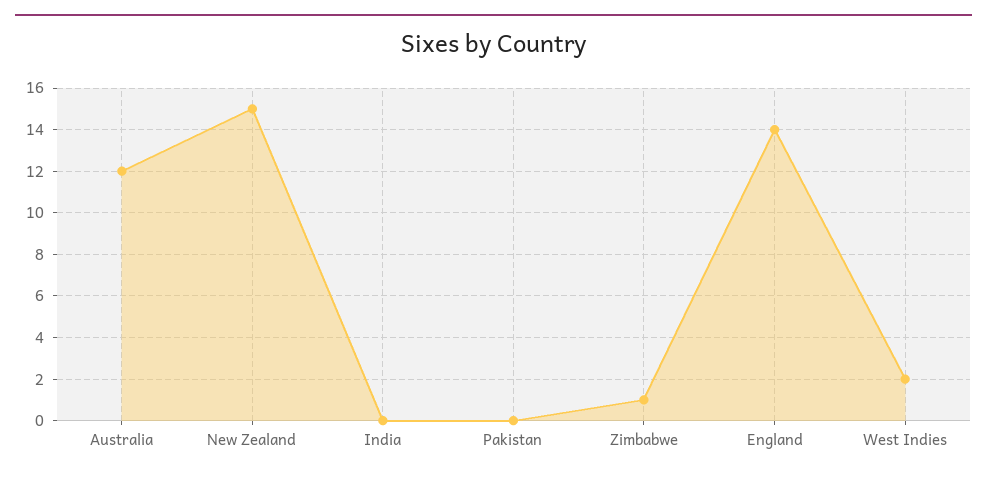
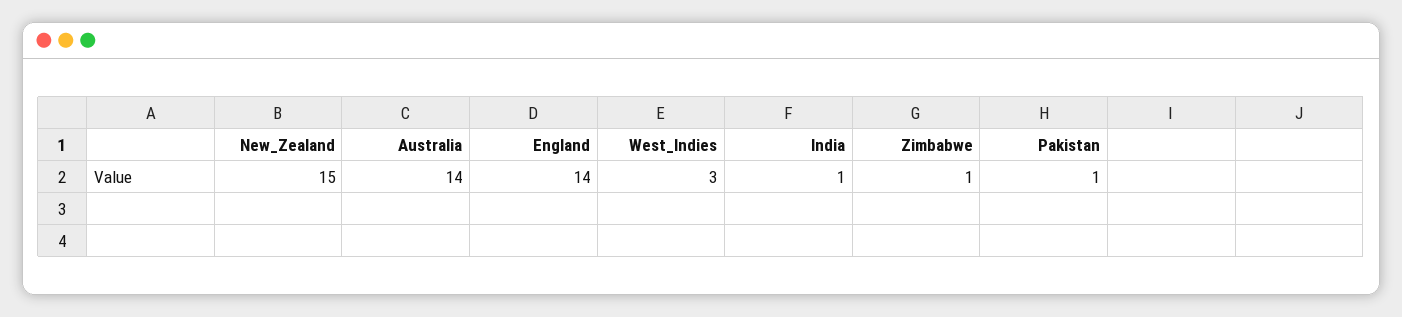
Australia: 12 -> 14
India: 0 -> 1
Pakistan: 0 -> 1
West Indies: 2 -> 3

